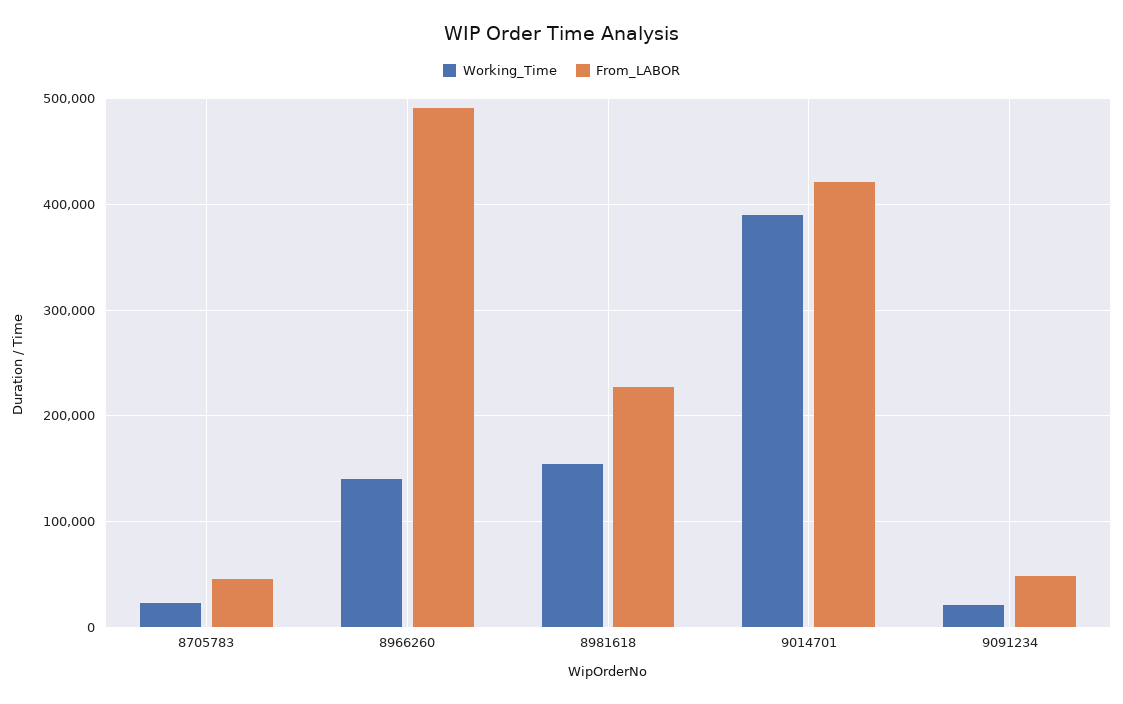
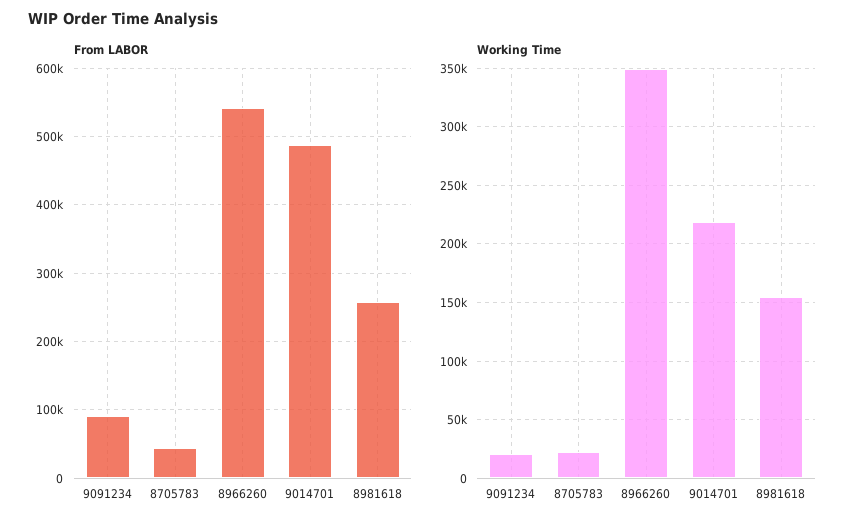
Working_Time, 8966260: 140000 -> 350000
From_LABOR, 8966260: 490000 -> 540000
From_LABOR, 8981618: 230000 -> 260000
Working_Time, 9014701: 390000 -> 220000
From_LABOR, 9014701: 420000 -> 490000
From_LABOR, 9091234: 50000 -> 90000

